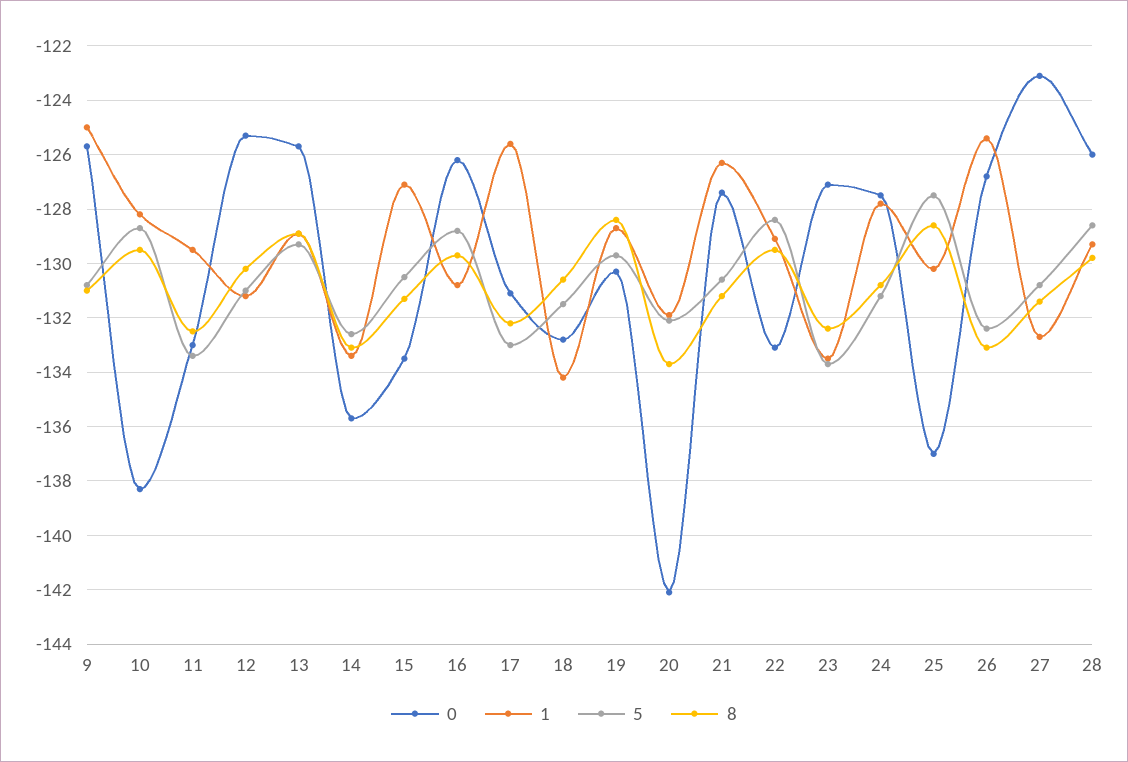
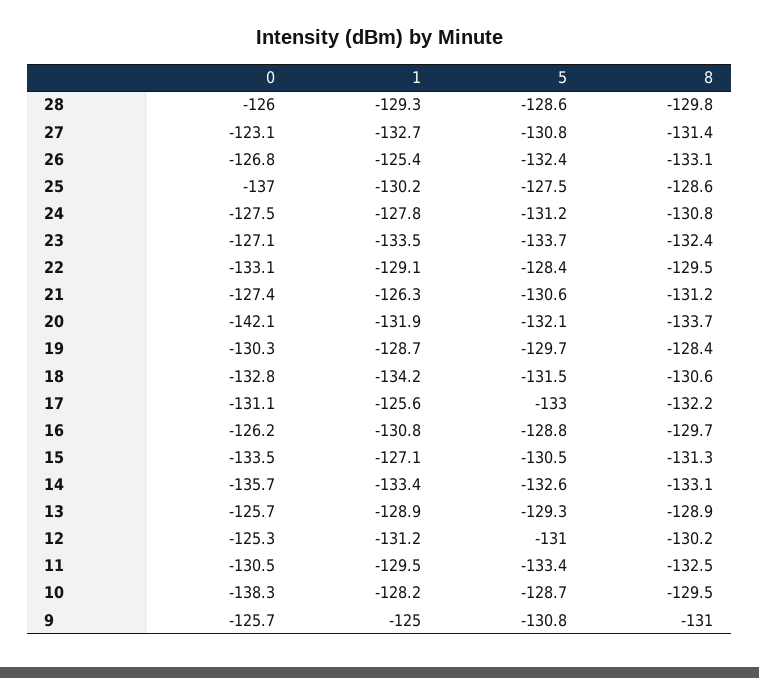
0, 11: -133 -> -130.5

